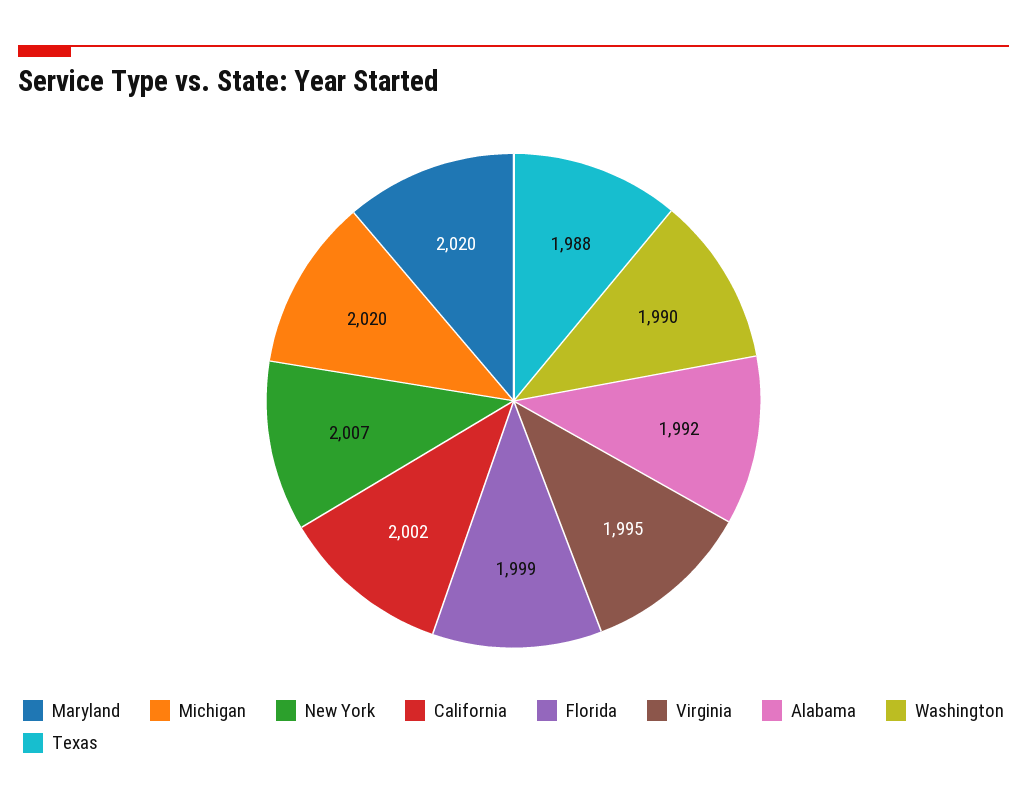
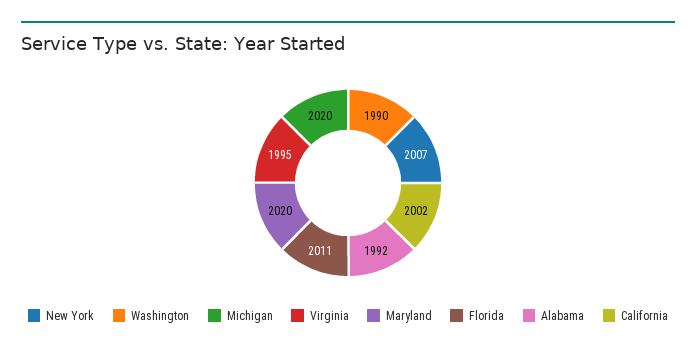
Florida: 1999 -> 2011
Texas: 1988 -> none

